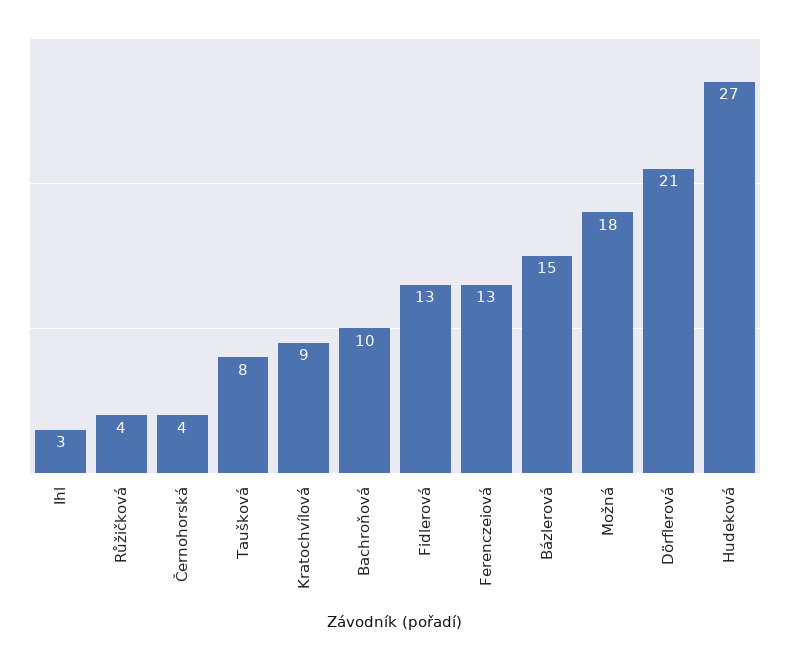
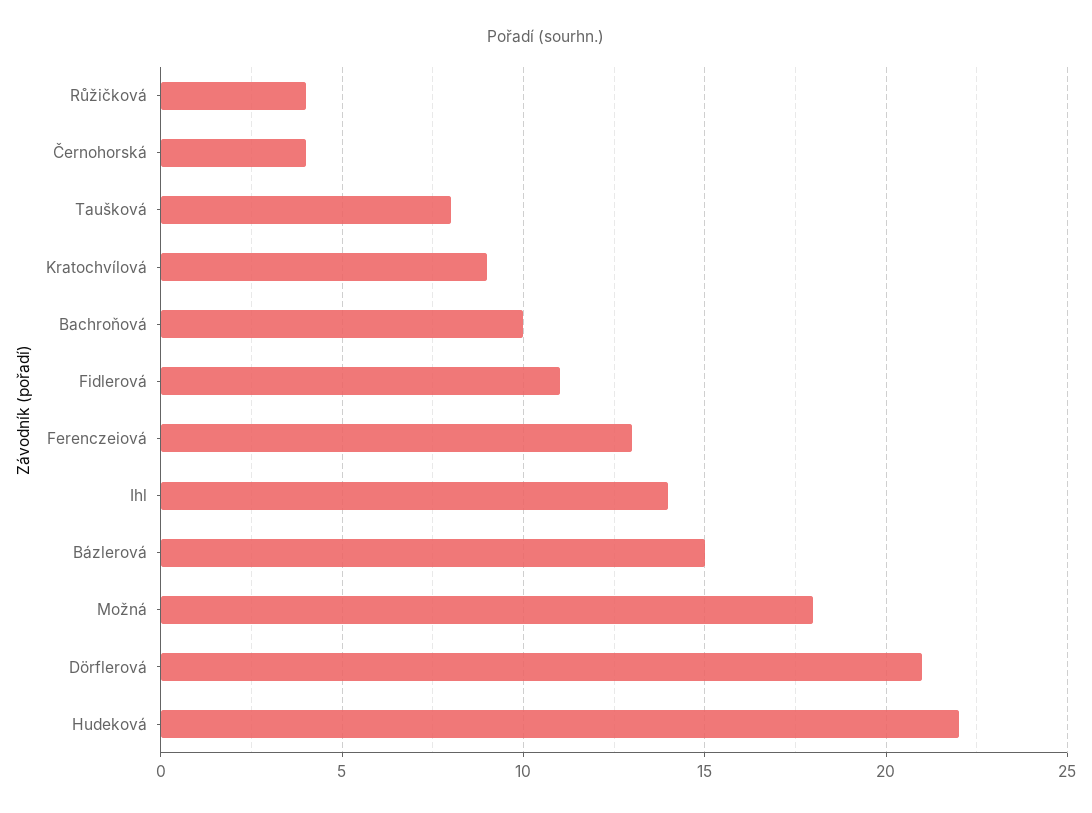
Ihl: 3 -> 14
Fidlerová: 13 -> 11
Hudeková: 27 -> 22

